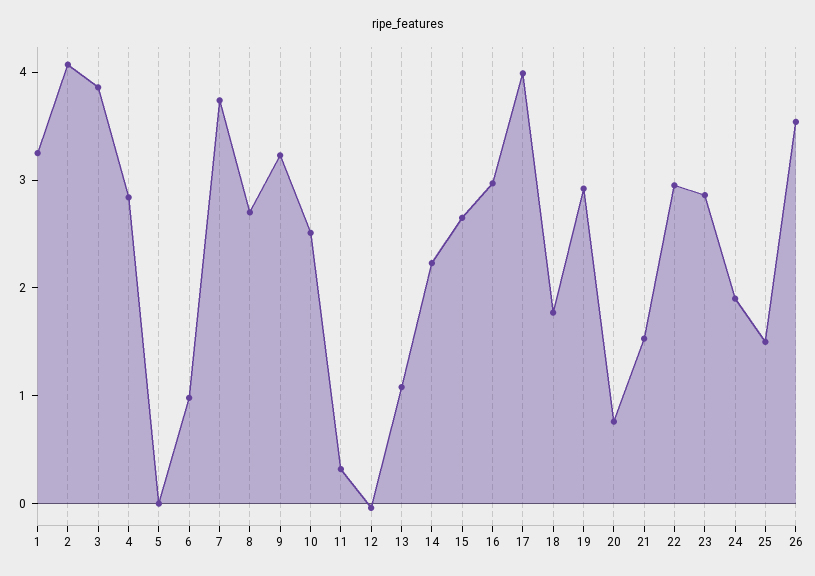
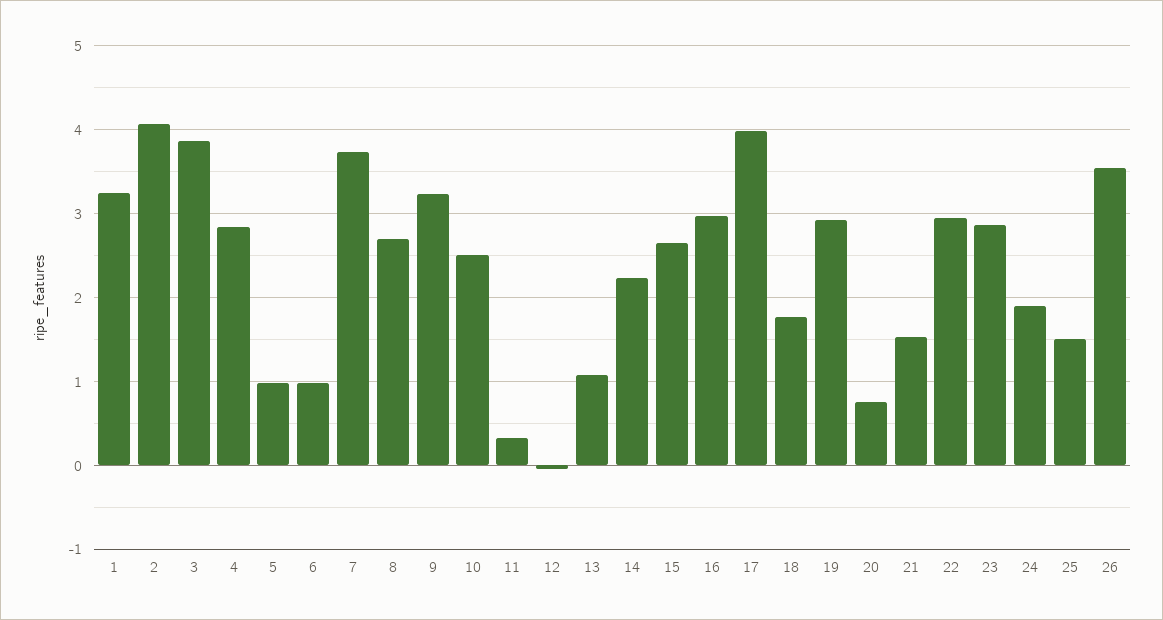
5: 0 -> 1

